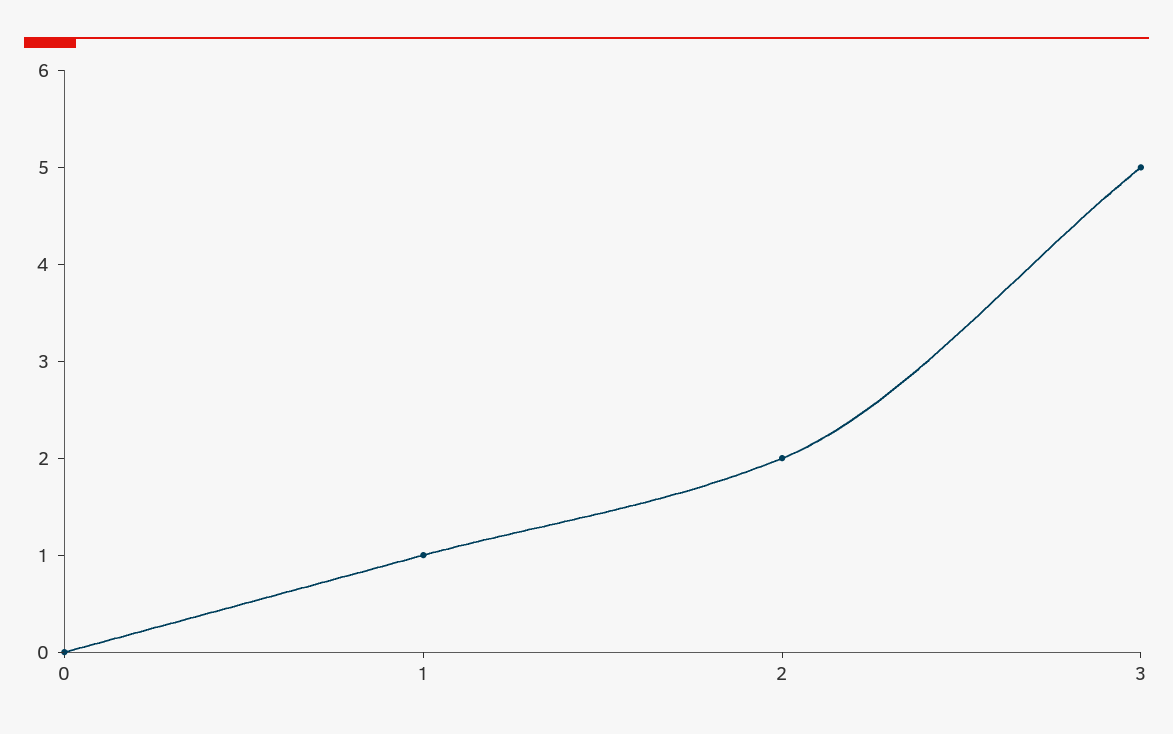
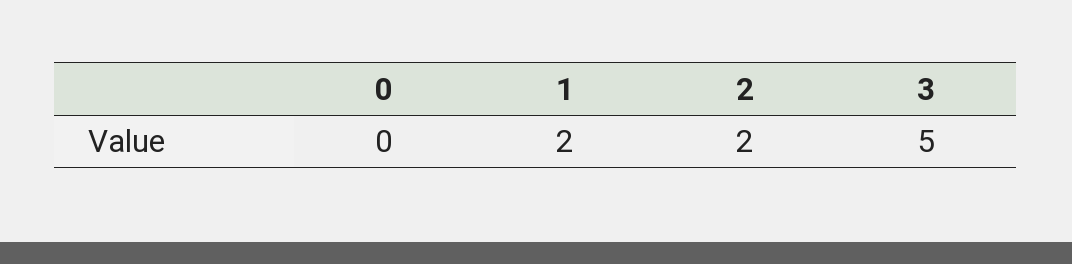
1: 1 -> 2

